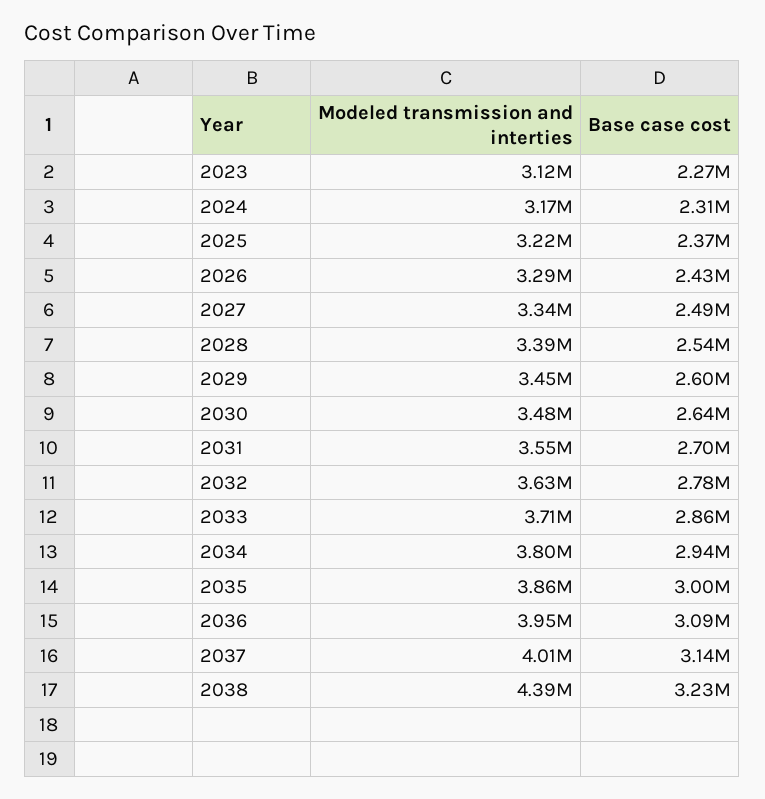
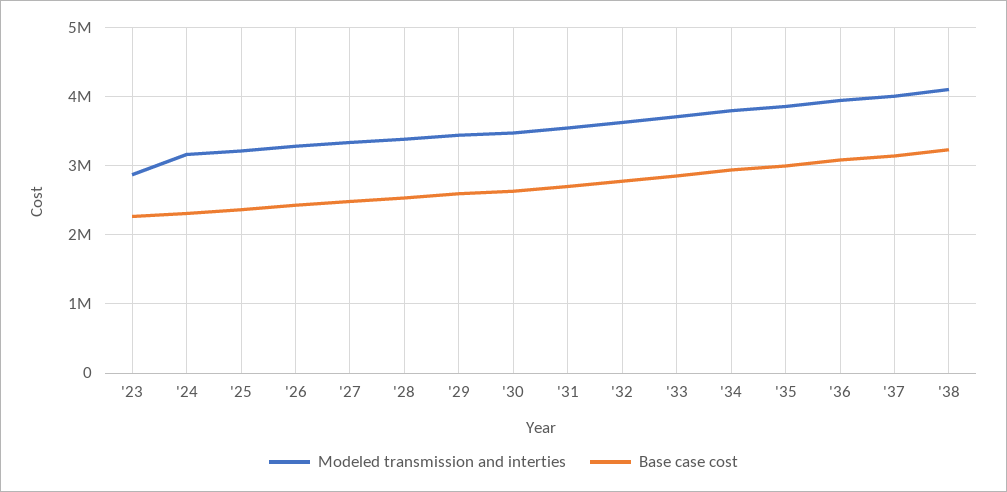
Modeled transmission and interties, 2023: 3120000 -> 2900000
Modeled transmission and interties, 2038: 4390000 -> 4100000

